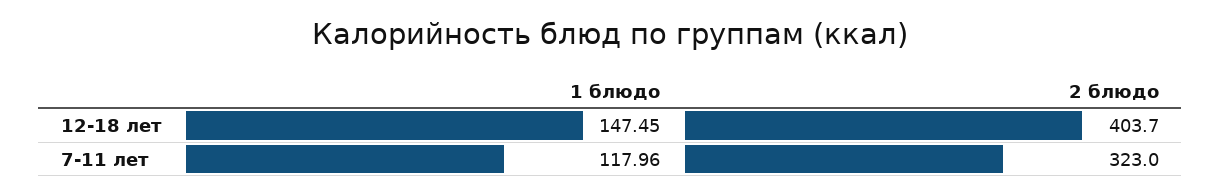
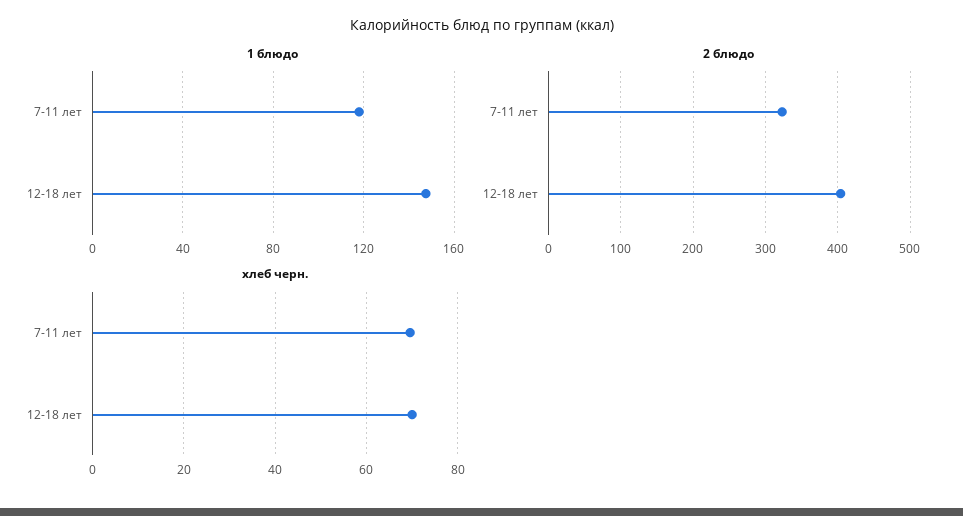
хлеб черн., 7-11 лет: none -> 70
хлеб черн., 12-18 лет: none -> 70

